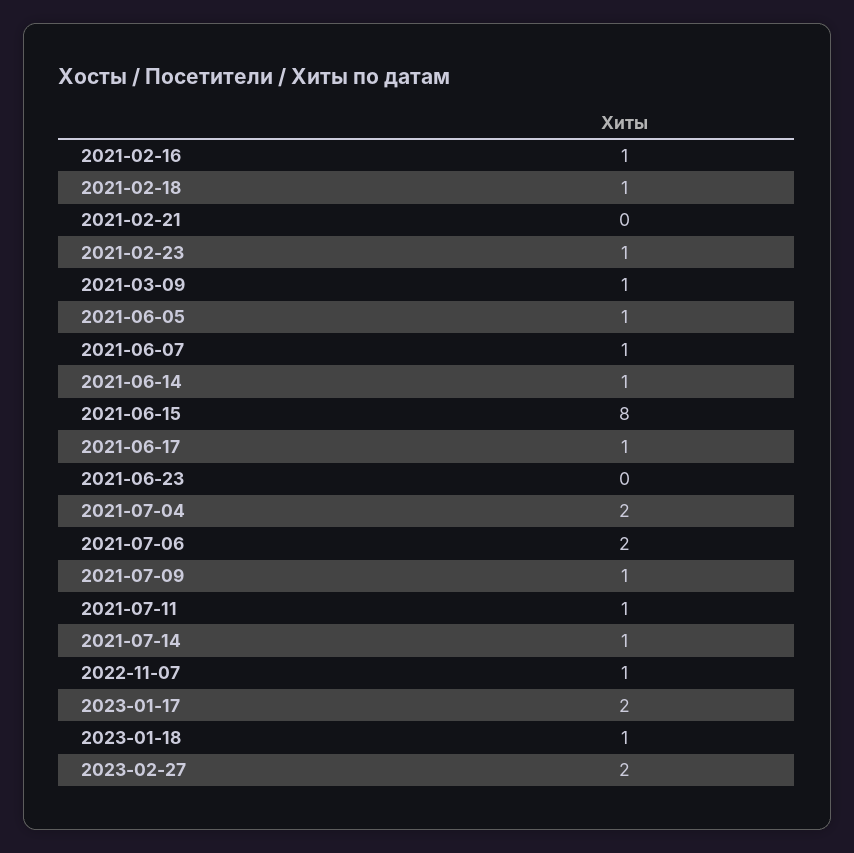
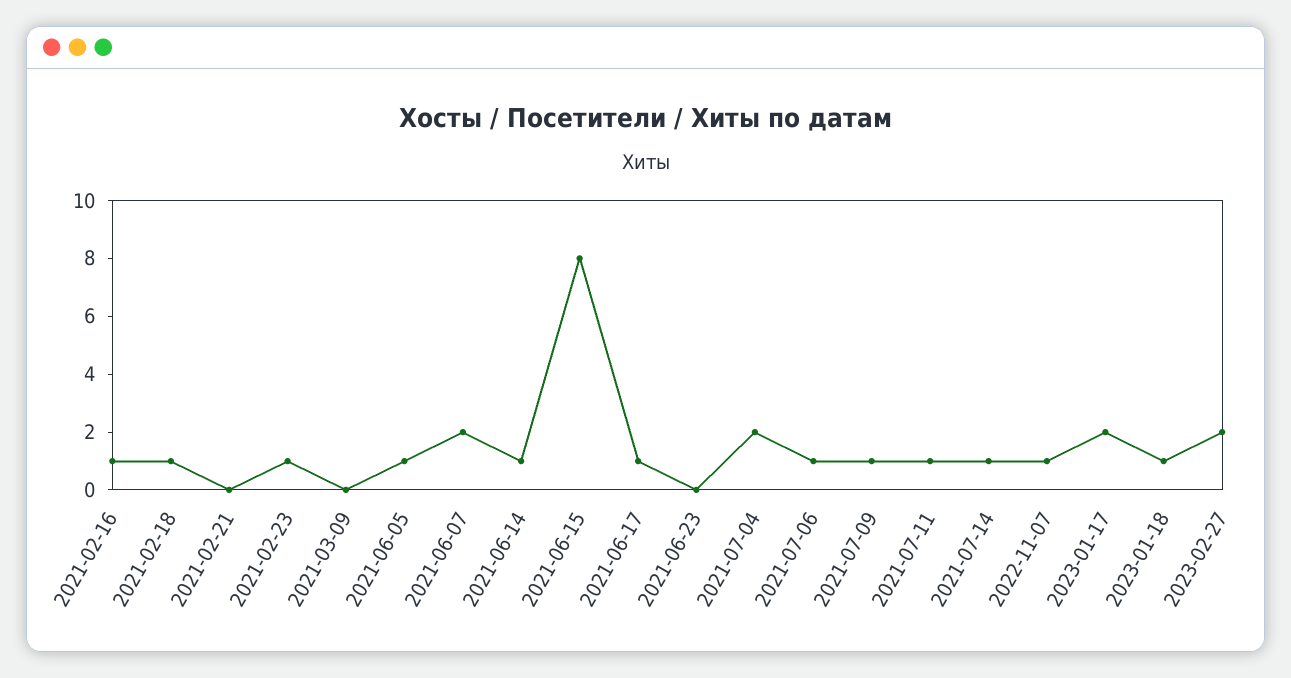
2021-03-09: 1 -> 0
2021-06-07: 1 -> 2
2021-07-06: 2 -> 1

